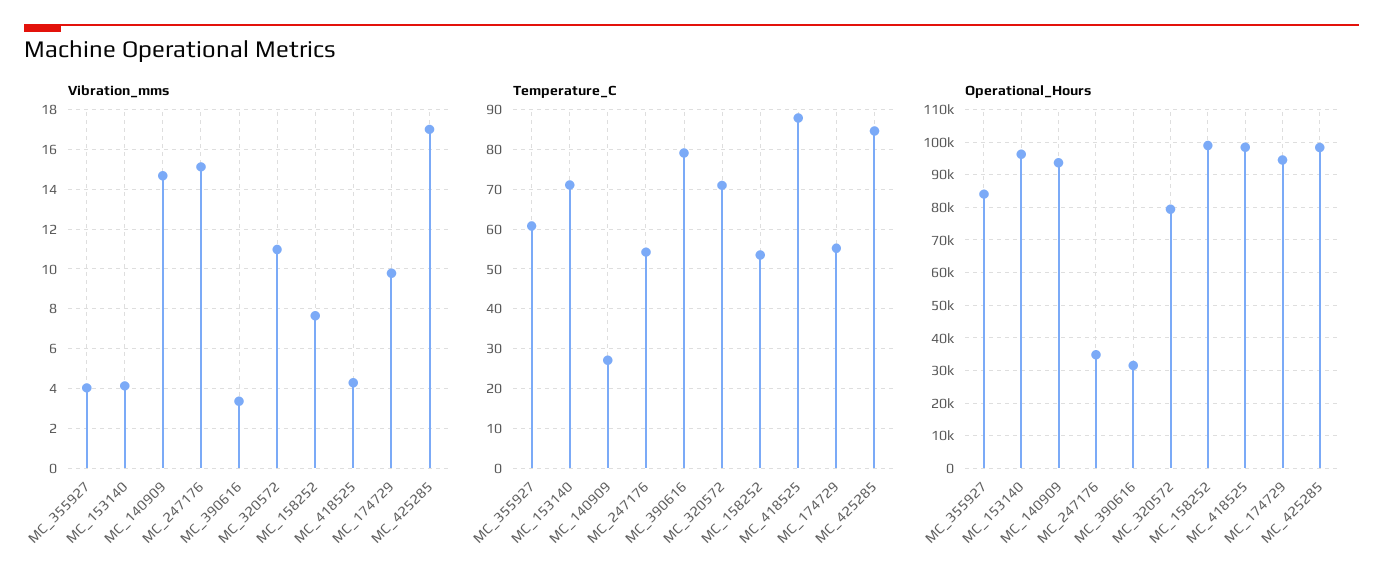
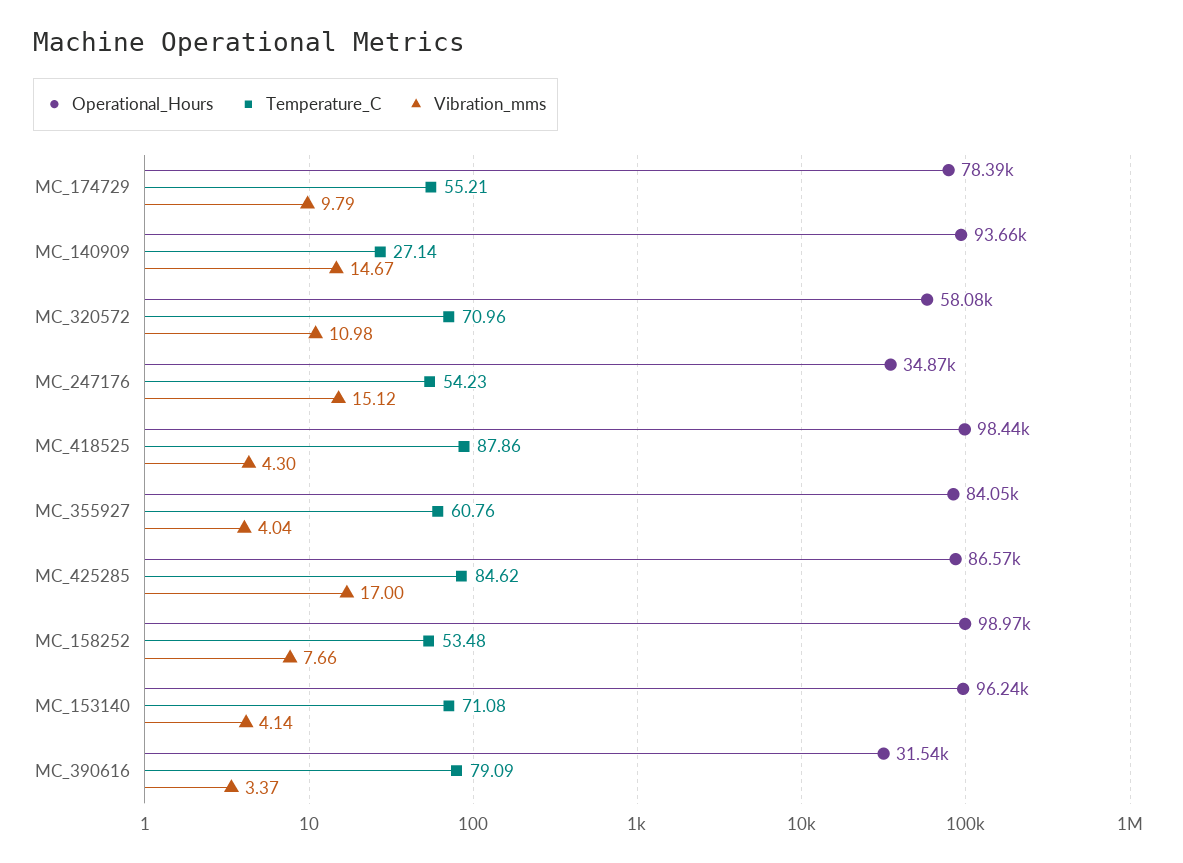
Operational_Hours, MC_320572: 80000 -> 58080
Operational_Hours, MC_174729: 94000 -> 78390
Operational_Hours, MC_425285: 98000 -> 86570

